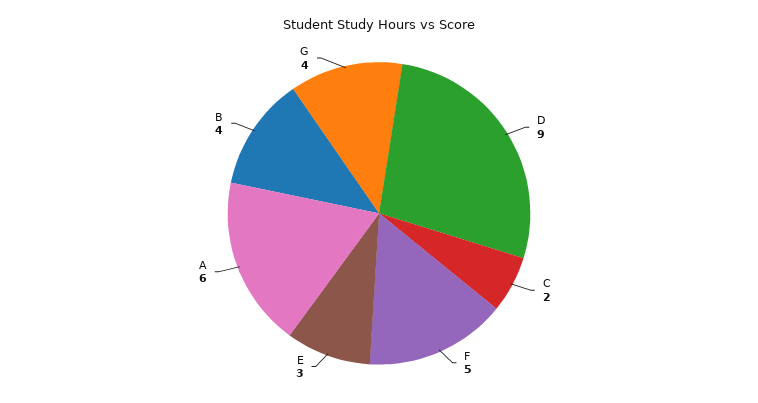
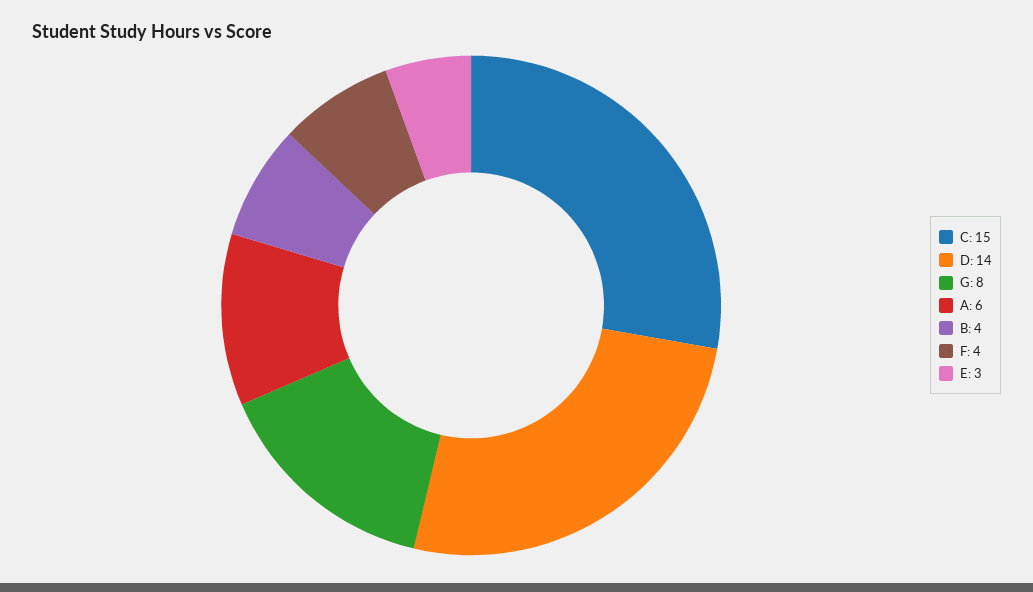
D: 9 -> 14
C: 2 -> 15
F: 5 -> 4
G: 4 -> 8

